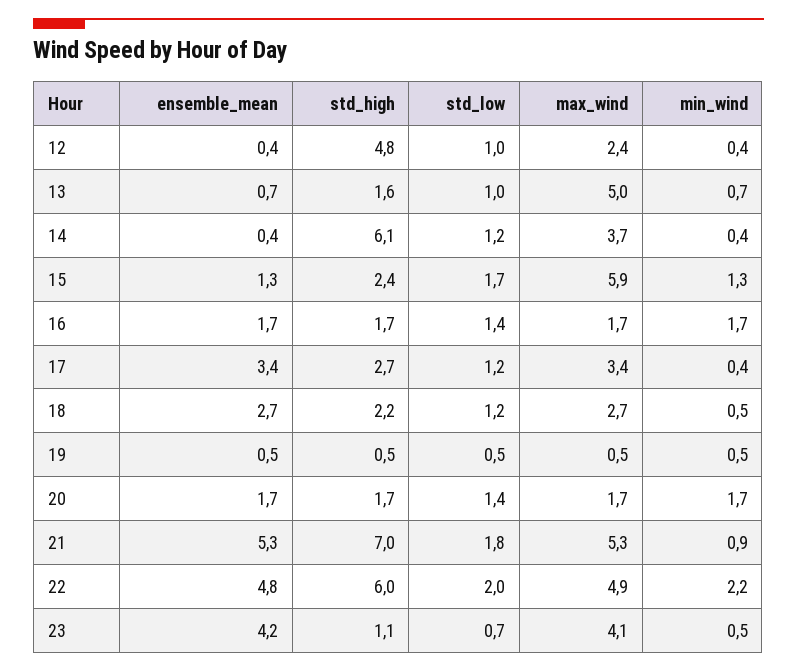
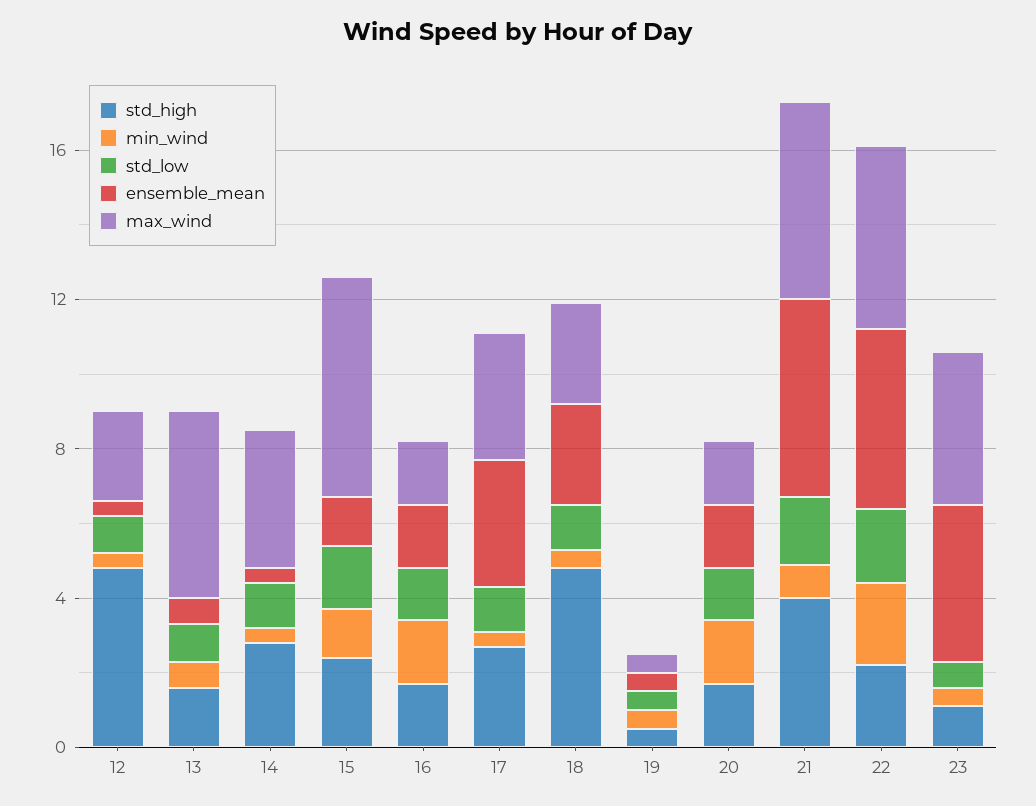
std_high, 14: 6.1 -> 3
std_high, 18: 2.2 -> 5
std_high, 21: 7 -> 4
std_high, 22: 6 -> 2

